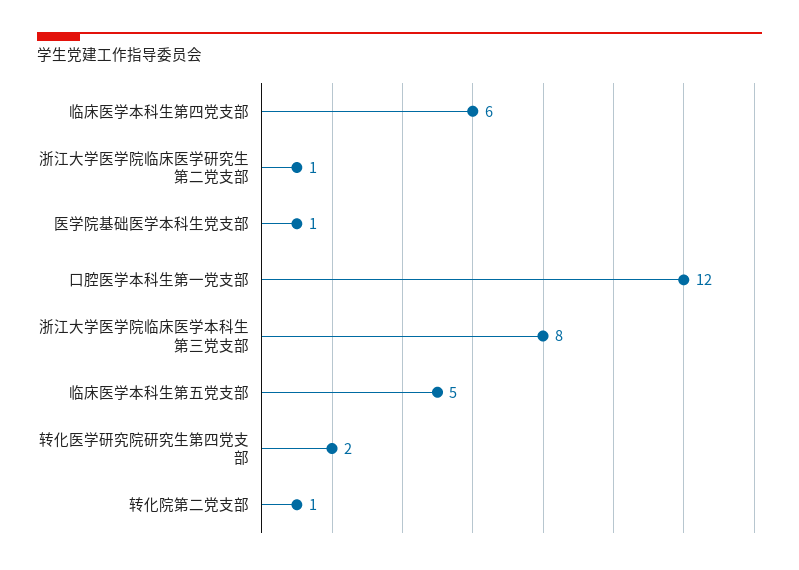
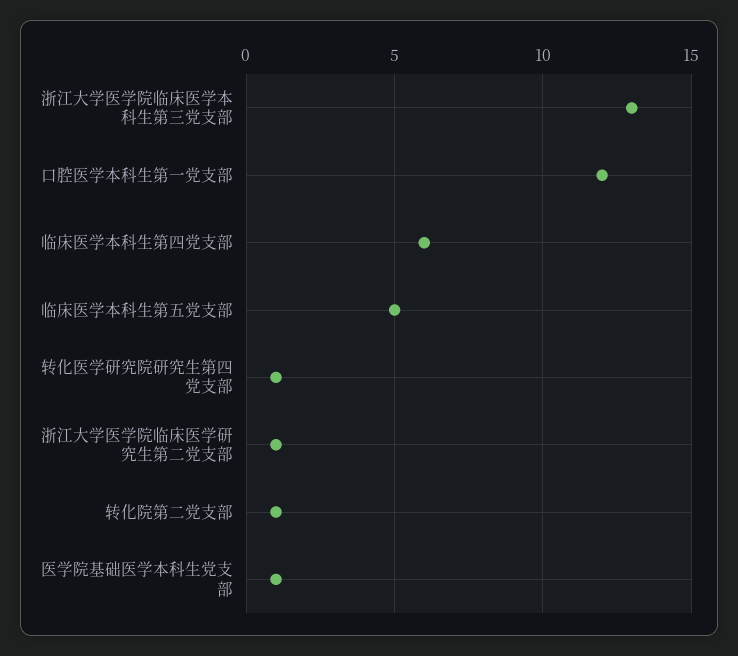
浙江大学医学院临床医学本科生第三党支部: 8 -> 13
转化医学研究院研究生第四党支部: 2 -> 1

